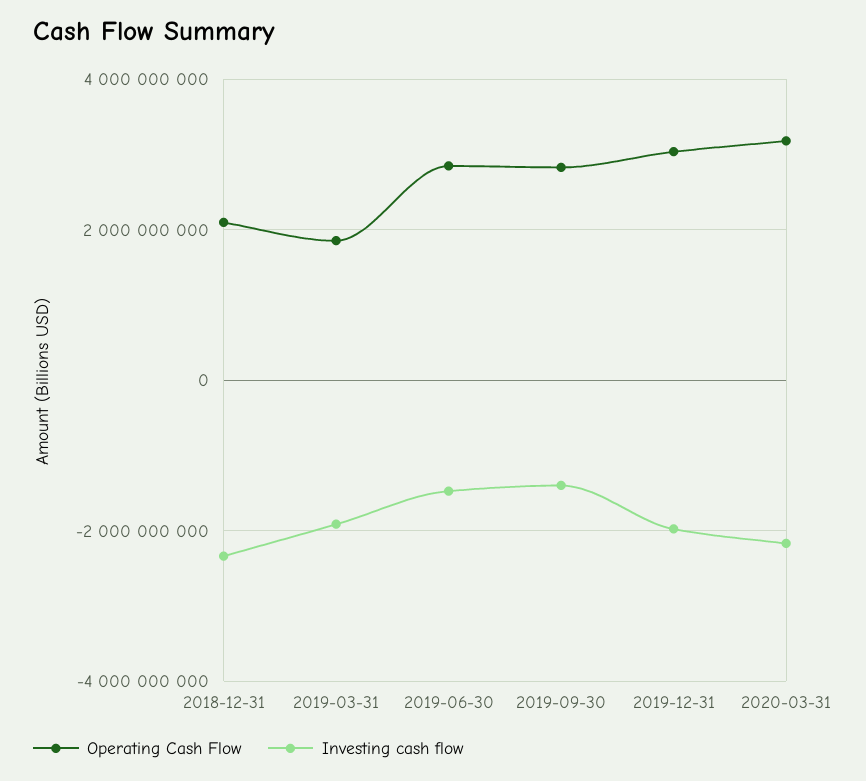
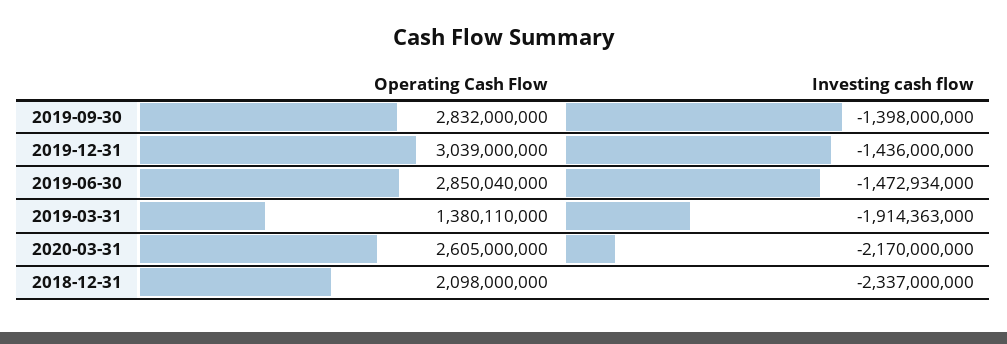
Operating Cash Flow, 2019-03-31: 1800000000 -> 1380110000
Investing cash flow, 2019-12-31: -2000000000 -> -1436000000
Operating Cash Flow, 2020-03-31: 3200000000 -> 2605000000

